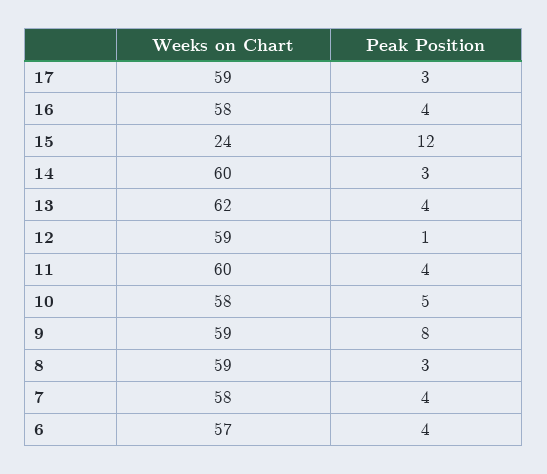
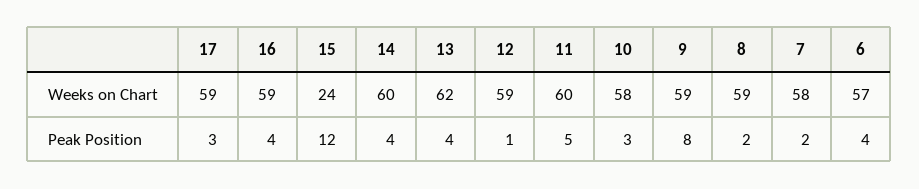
Weeks on Chart, 16: 58 -> 59
Peak Position, 14: 3 -> 4
Peak Position, 11: 4 -> 5
Peak Position, 10: 5 -> 3
Peak Position, 8: 3 -> 2
Peak Position, 7: 4 -> 2

